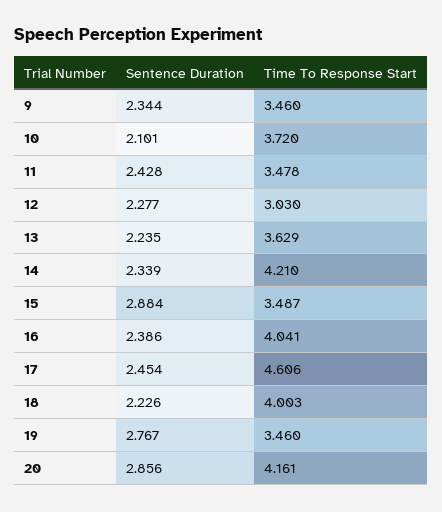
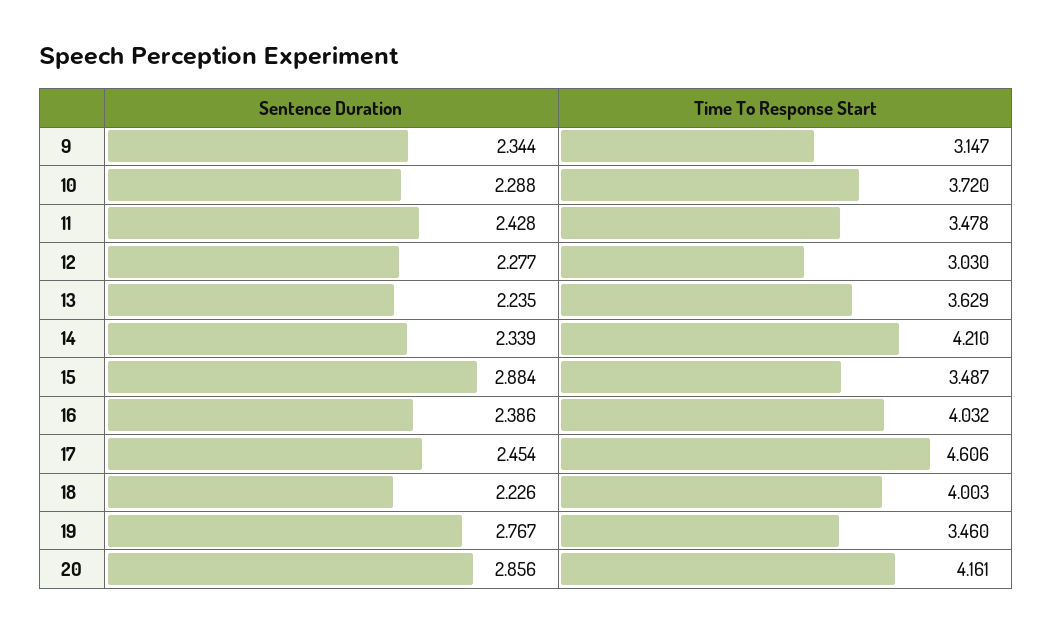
Time To Response Start, 9: 3.46 -> 3.147
Sentence Duration, 10: 2.101 -> 2.288
Time To Response Start, 16: 4.041 -> 4.032

